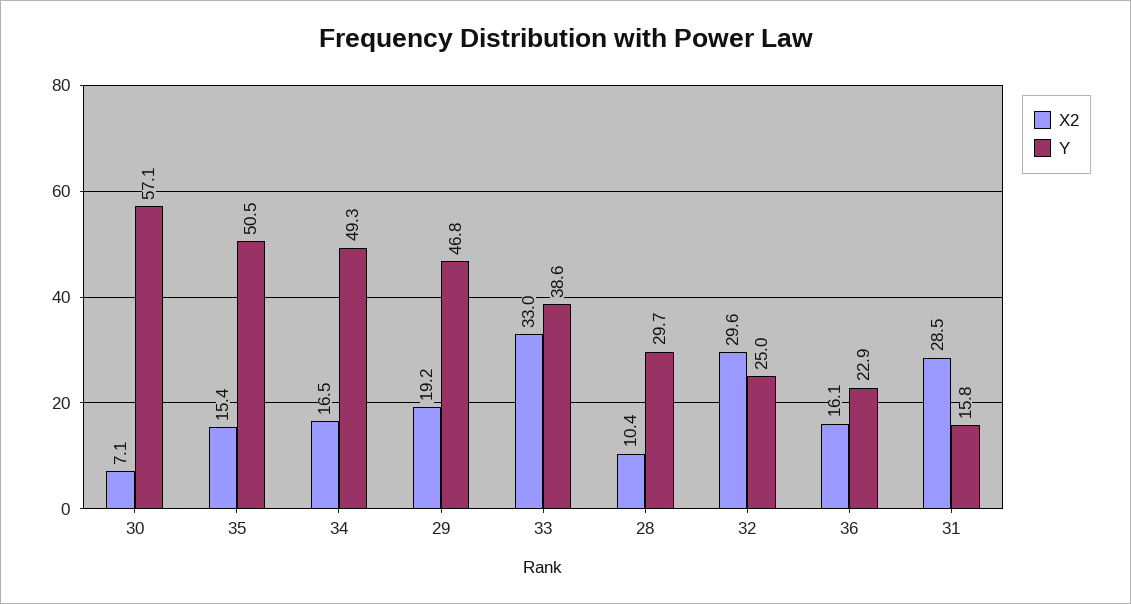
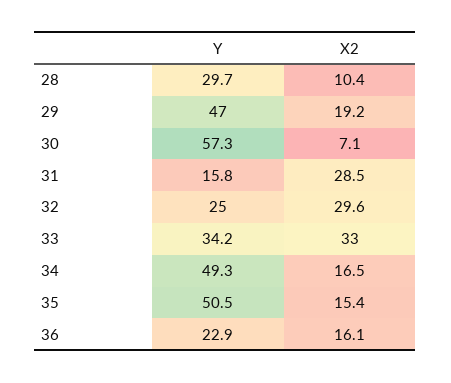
Y, 30: 57.1 -> 57.3
Y, 29: 46.8 -> 47
Y, 33: 38.6 -> 34.2

